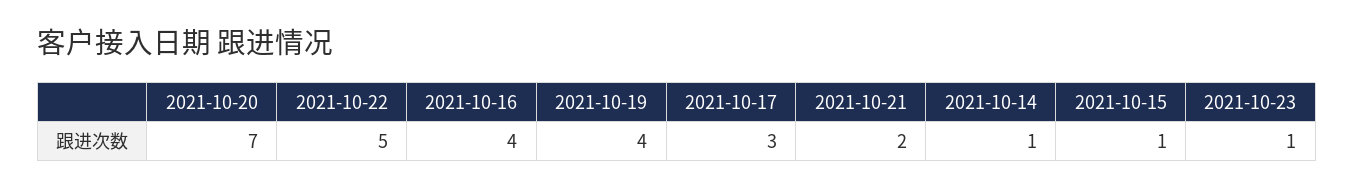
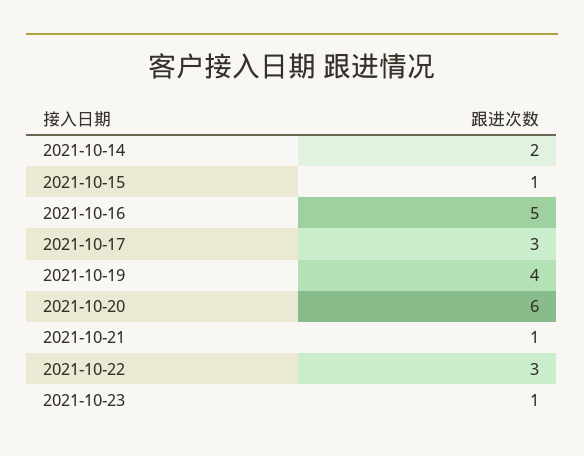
2021-10-20: 7 -> 6
2021-10-22: 5 -> 3
2021-10-16: 4 -> 5
2021-10-21: 2 -> 1
2021-10-14: 1 -> 2

